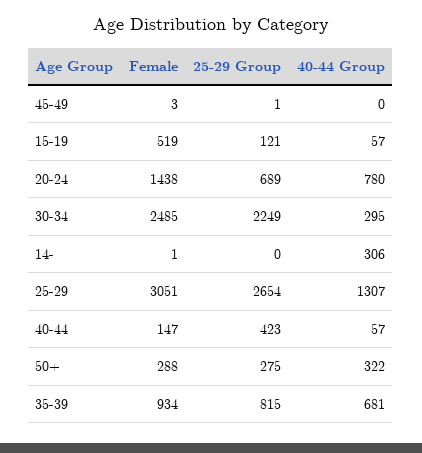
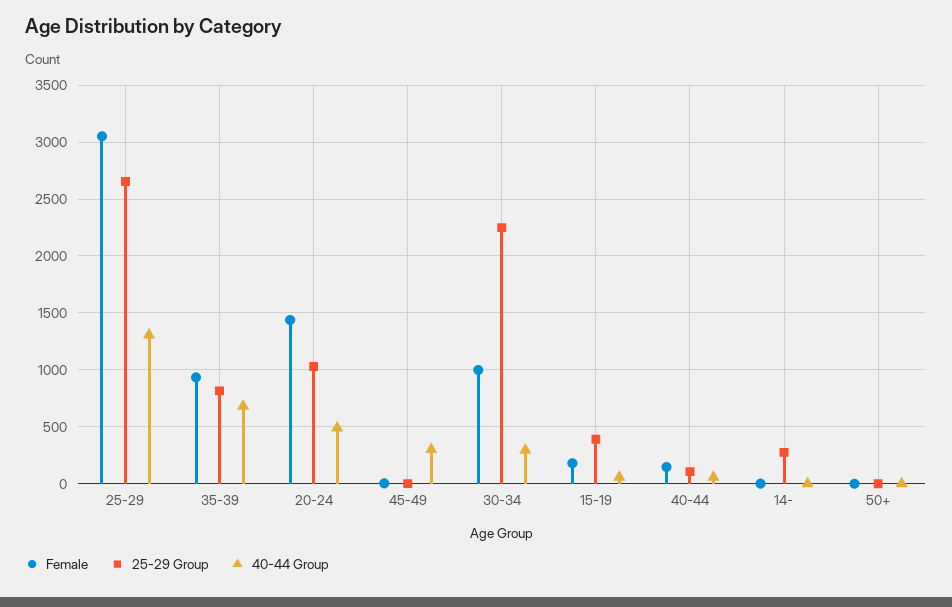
40-44 Group, 45-49: 0 -> 300
Female, 15-19: 519 -> 200
25-29 Group, 15-19: 121 -> 400
25-29 Group, 20-24: 689 -> 1000
40-44 Group, 20-24: 780 -> 500
Female, 30-34: 2485 -> 1000
25-29 Group, 14-: 0 -> 300
40-44 Group, 14-: 306 -> 0
25-29 Group, 40-44: 423 -> 100
Female, 50+: 288 -> 0
25-29 Group, 50+: 275 -> 0
40-44 Group, 50+: 322 -> 0

